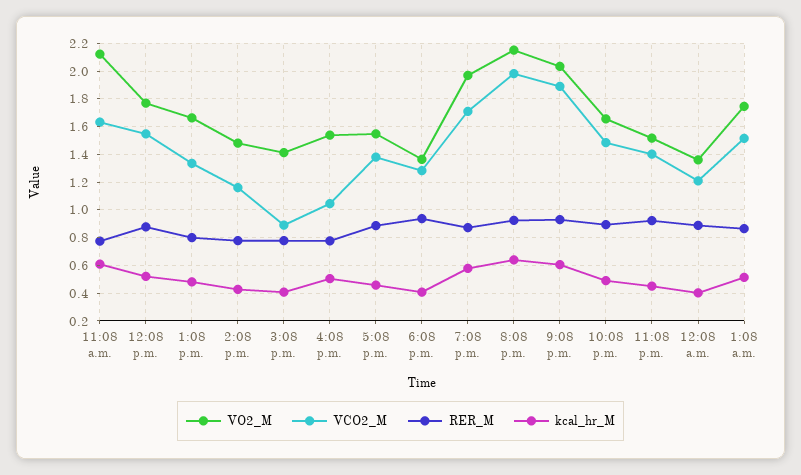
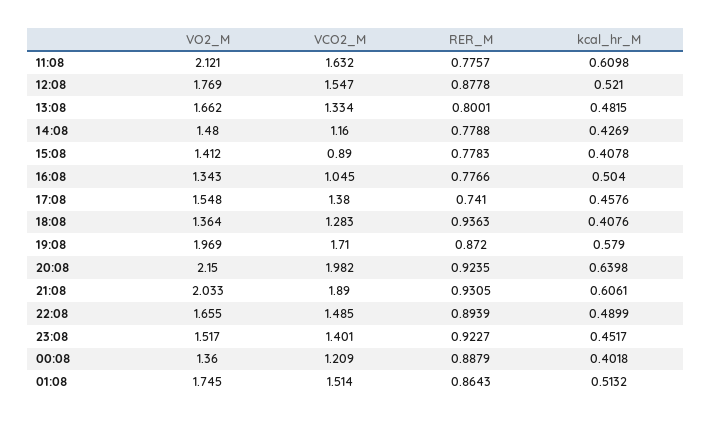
VO2_M, 4:08 p.m.: 1.55 -> 1.343
RER_M, 5:08 p.m.: 0.9 -> 0.741

